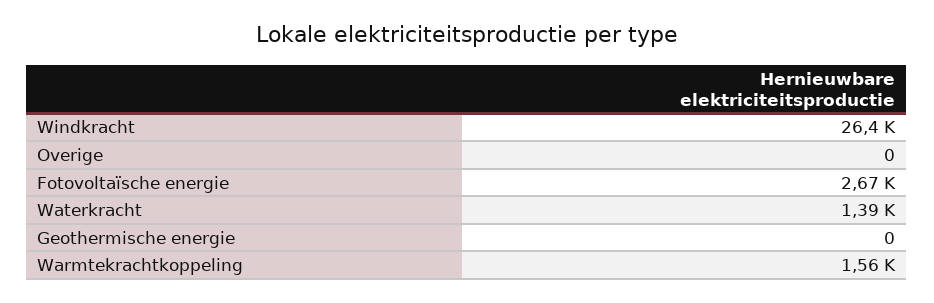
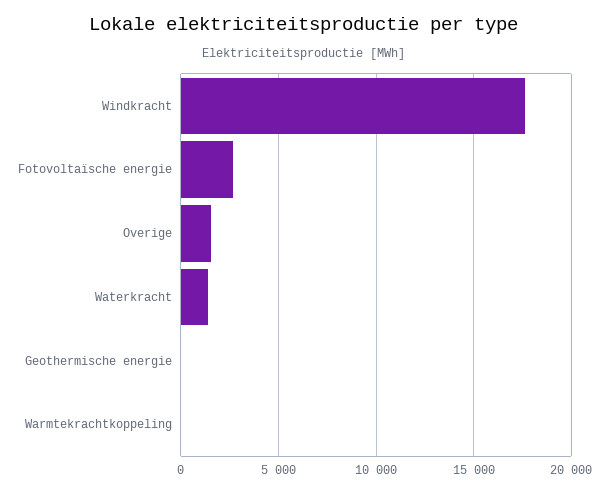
Windkracht: 26400 -> 17500
Overige: 0 -> 1500
Warmtekrachtkoppeling: 1560 -> 0

